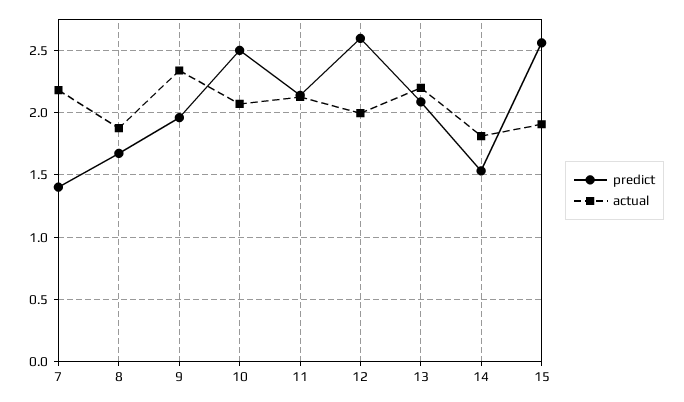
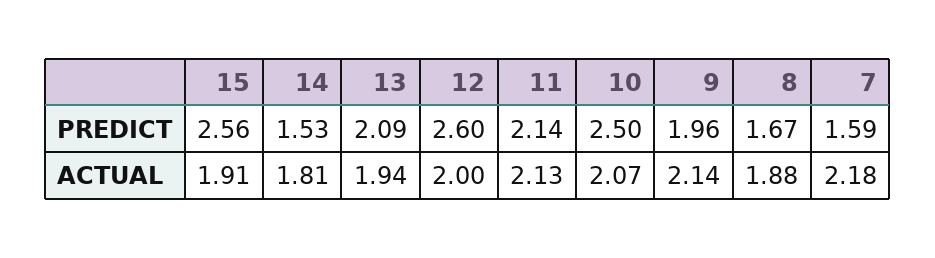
predict, 7: 1.4 -> 1.59
actual, 9: 2.35 -> 2.14
actual, 13: 2.2 -> 1.94

